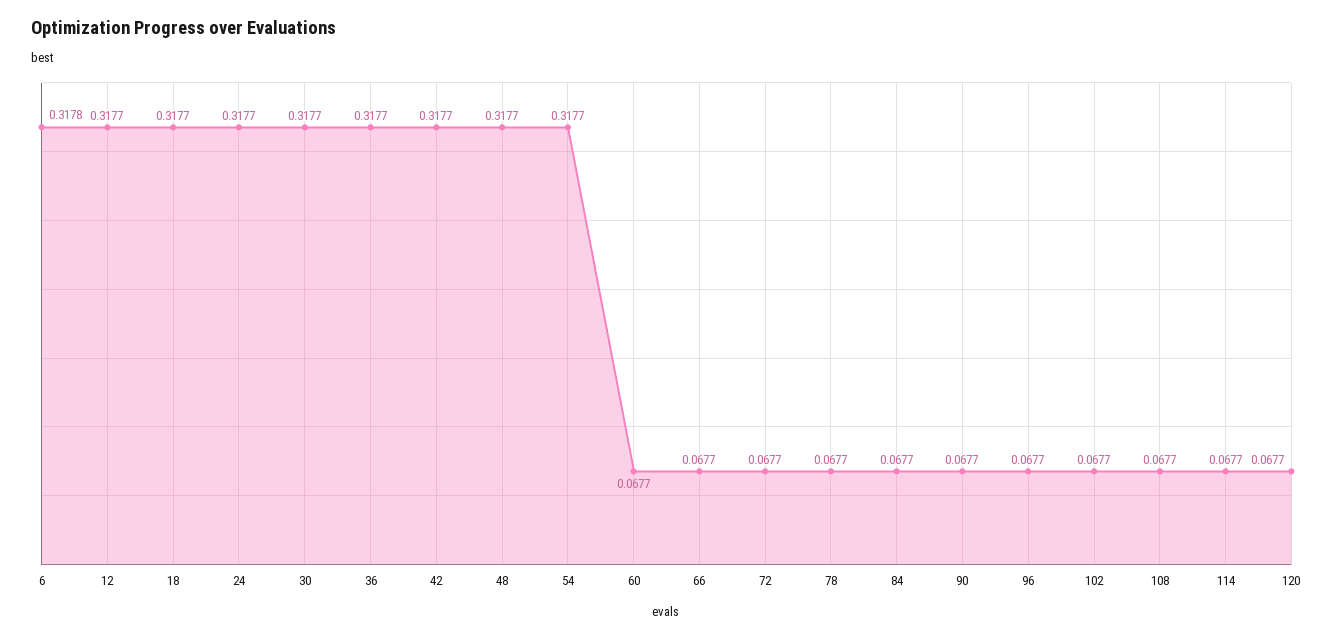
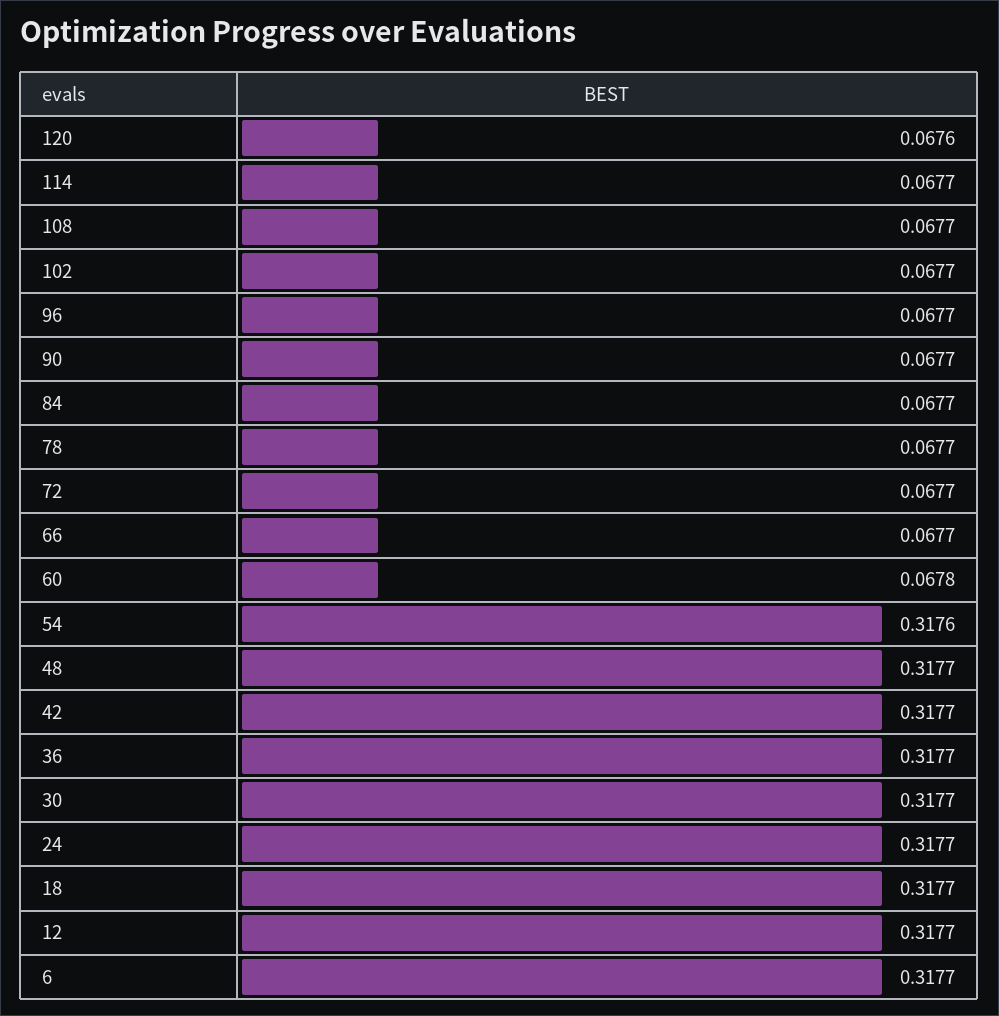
6: 0.3178 -> 0.3177
54: 0.3177 -> 0.3176
60: 0.0677 -> 0.0678
120: 0.0677 -> 0.0676

